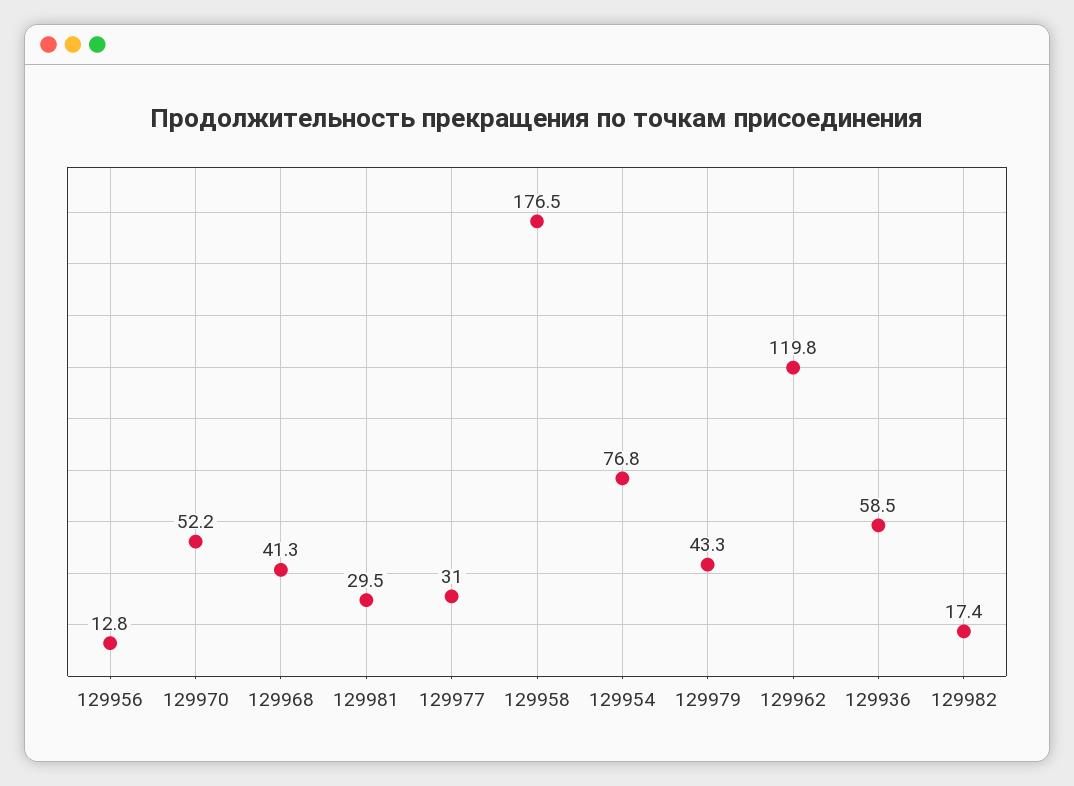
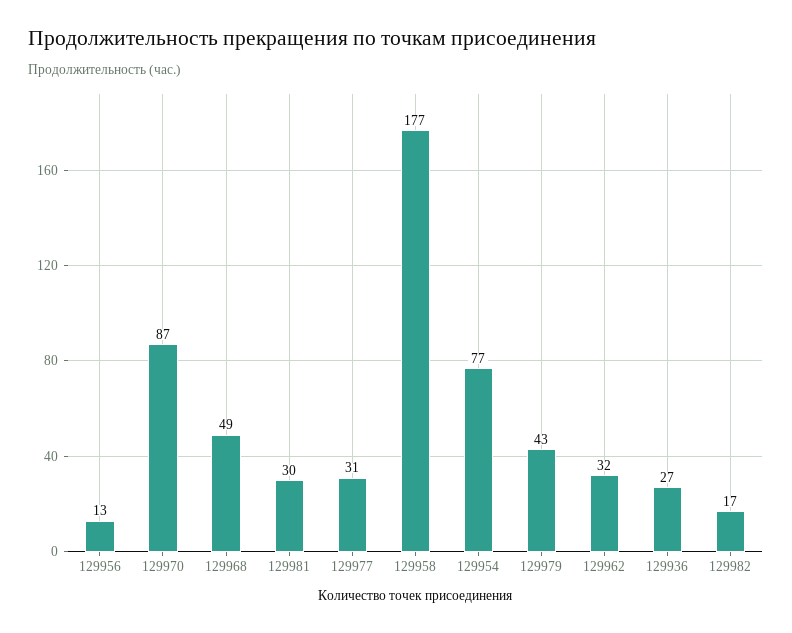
129970: 52.2 -> 87
129968: 41.3 -> 49
129962: 119.8 -> 32
129936: 58.5 -> 27

